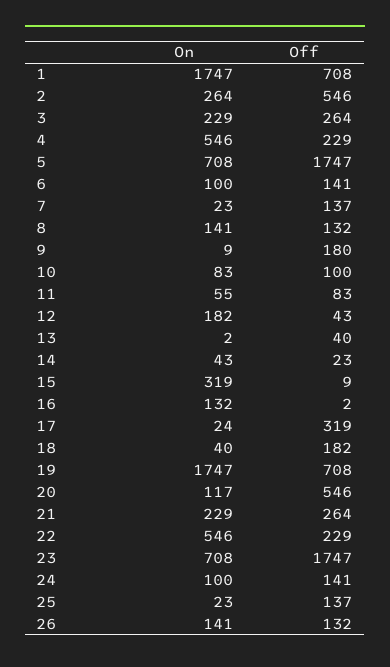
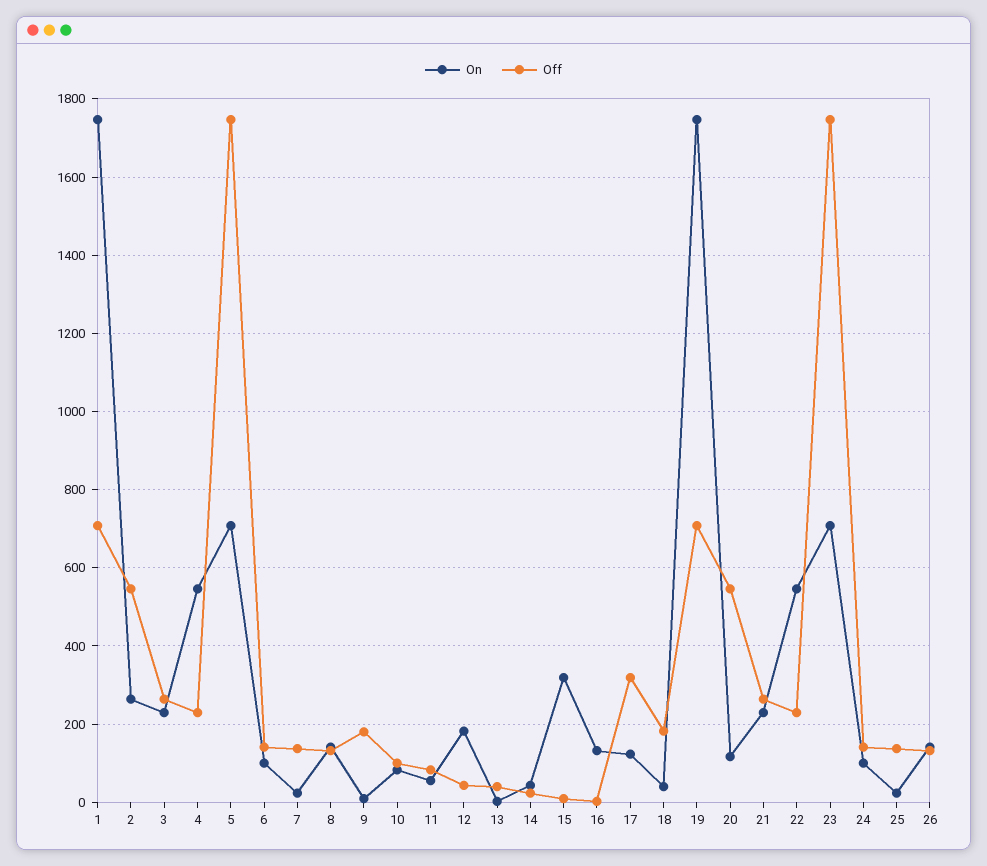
On, 17: 24 -> 120

